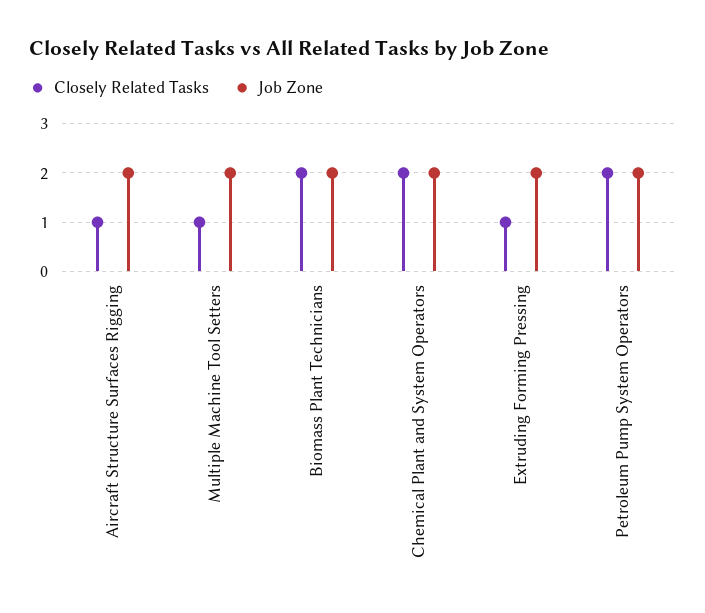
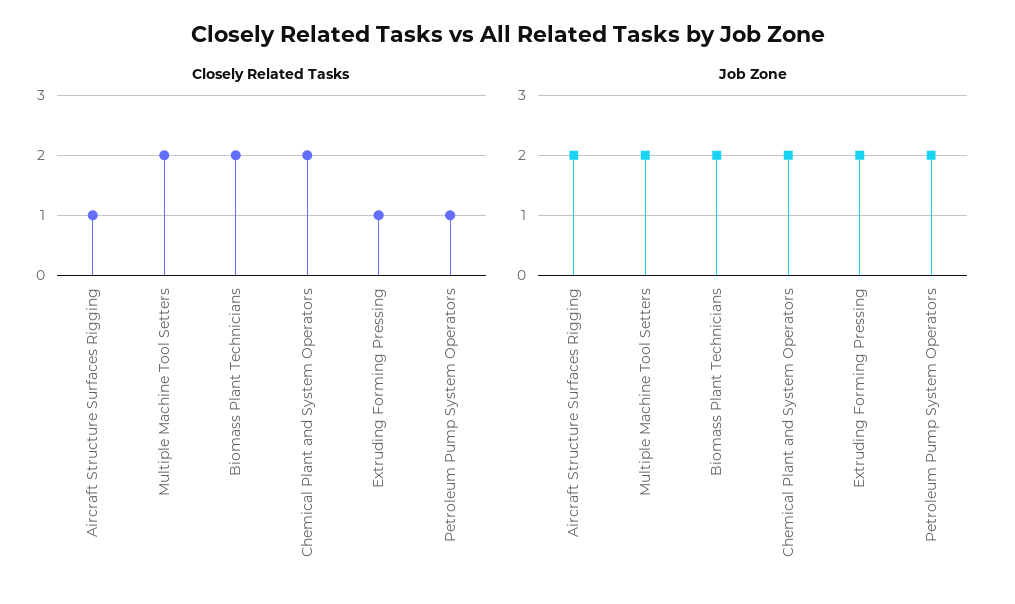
Closely Related Tasks, Multiple Machine Tool Setters: 1 -> 2
Closely Related Tasks, Petroleum Pump System Operators: 2 -> 1

